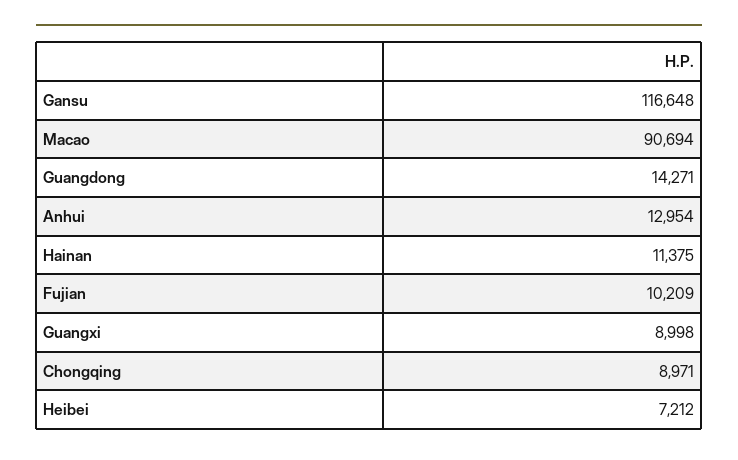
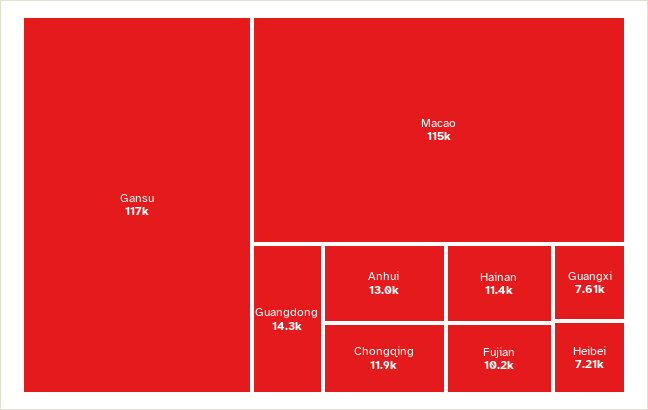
Macao: 90694 -> 115000
Guangxi: 8998 -> 7610
Chongqing: 8971 -> 11900

